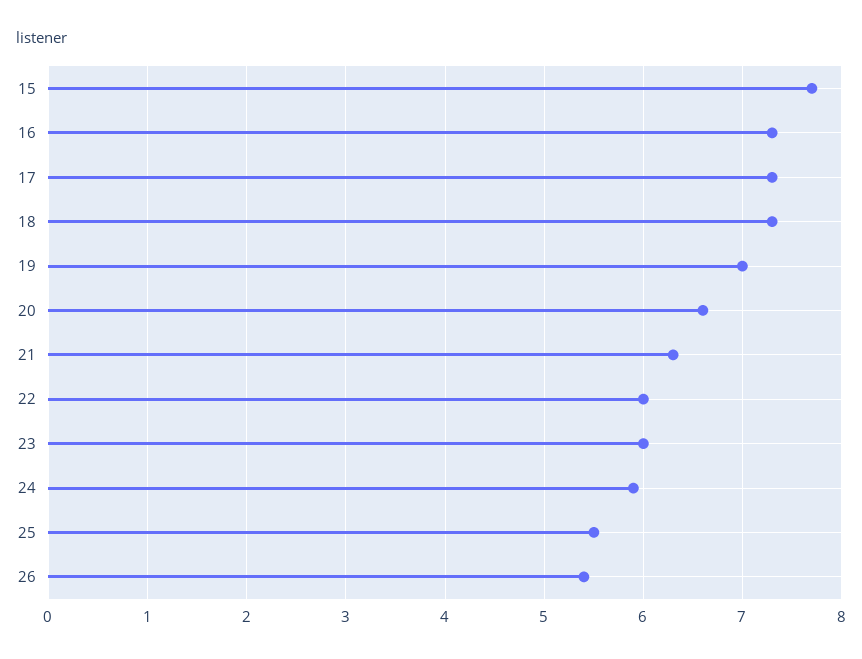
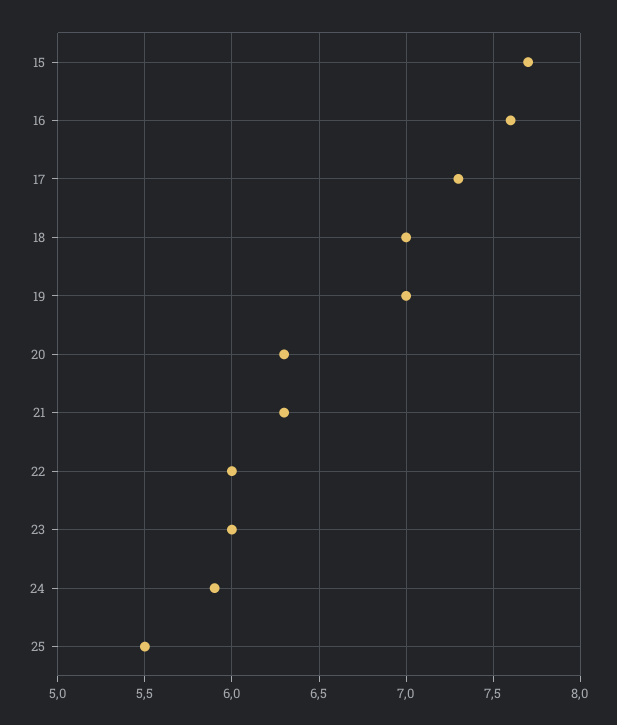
16: 7.3 -> 7.6
18: 7.3 -> 7
20: 6.6 -> 6.3
26: 5.4 -> none

